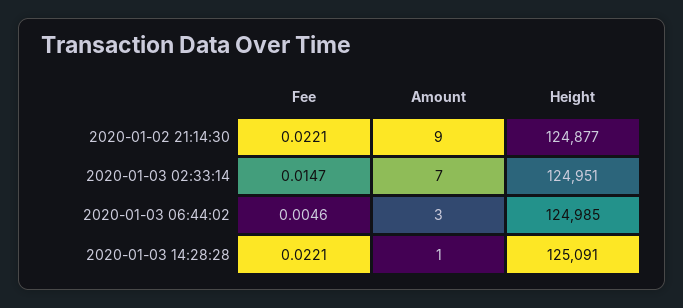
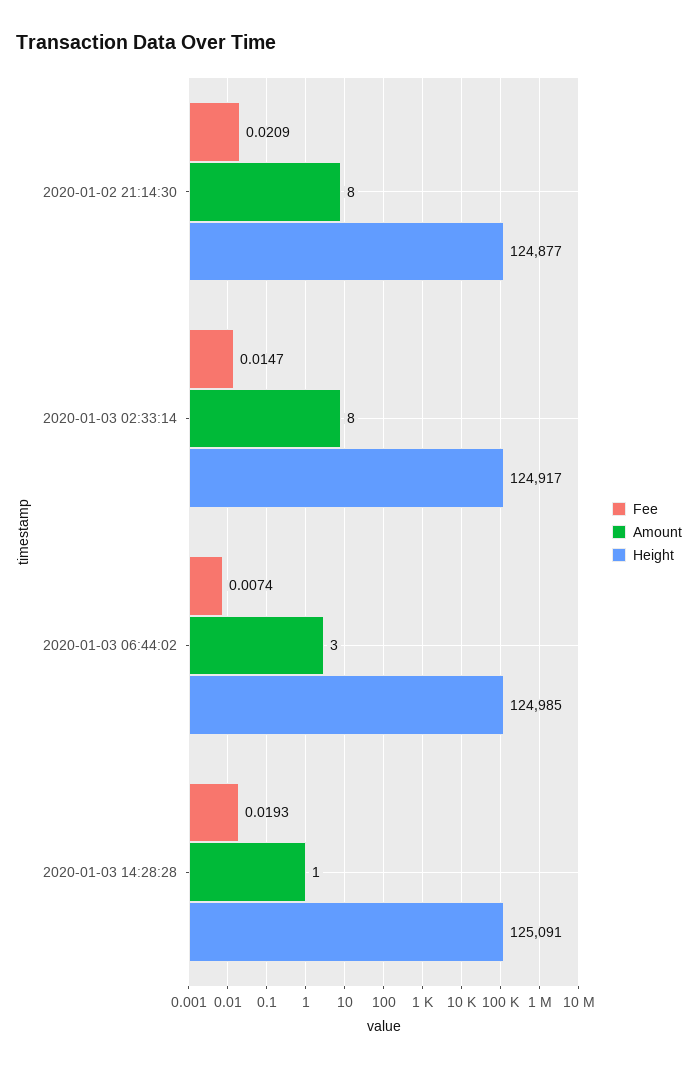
Fee, 2020-01-02 21:14:30: 0.0221 -> 0.0209
Amount, 2020-01-02 21:14:30: 9 -> 8
Amount, 2020-01-03 02:33:14: 7 -> 8
Height, 2020-01-03 02:33:14: 124951 -> 124917
Fee, 2020-01-03 06:44:02: 0.0046 -> 0.0074
Fee, 2020-01-03 14:28:28: 0.0221 -> 0.0193

